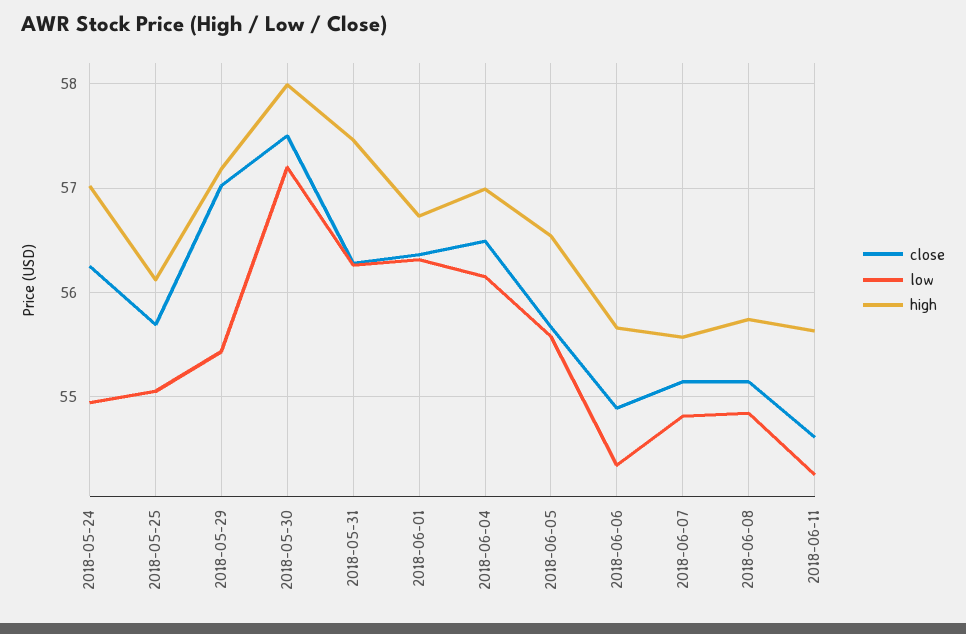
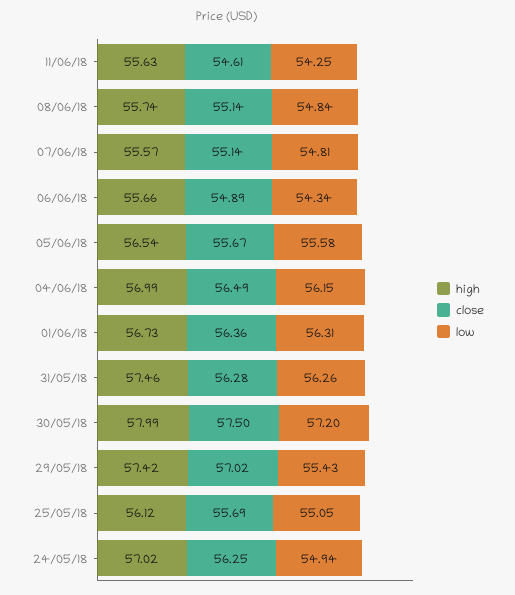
high, 2018-05-29: 57.2 -> 57.42

